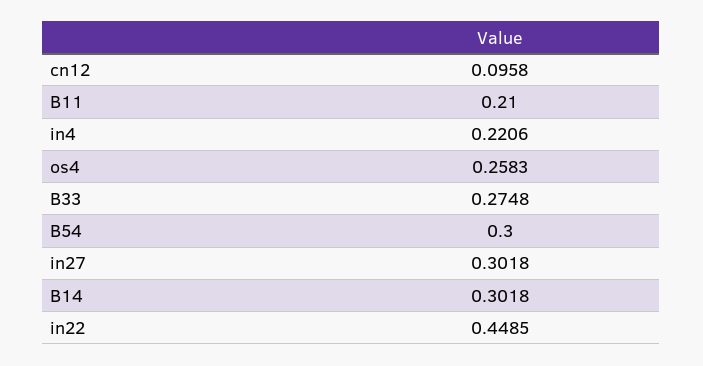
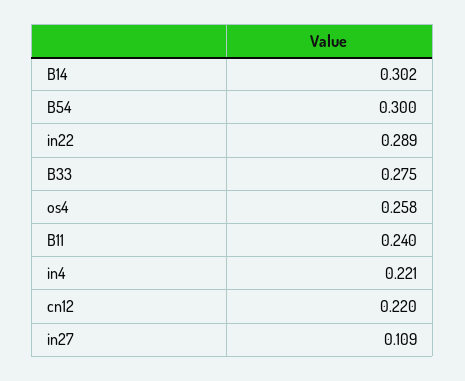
cn12: 0.0958 -> 0.22
B11: 0.21 -> 0.24
in27: 0.3018 -> 0.109
in22: 0.4485 -> 0.289

